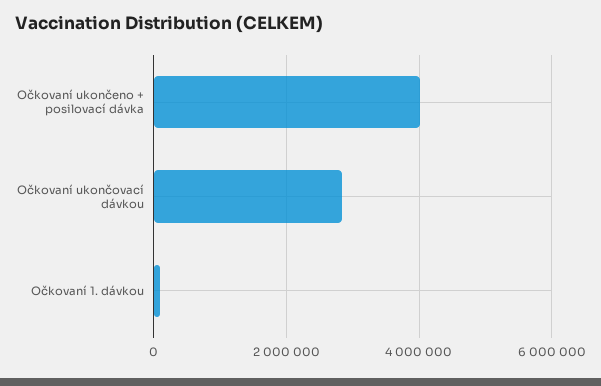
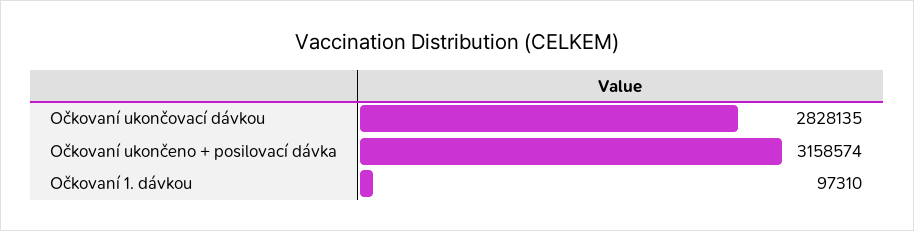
Očkovaní ukončeno + posilovací dávka: 4000000 -> 3158574

